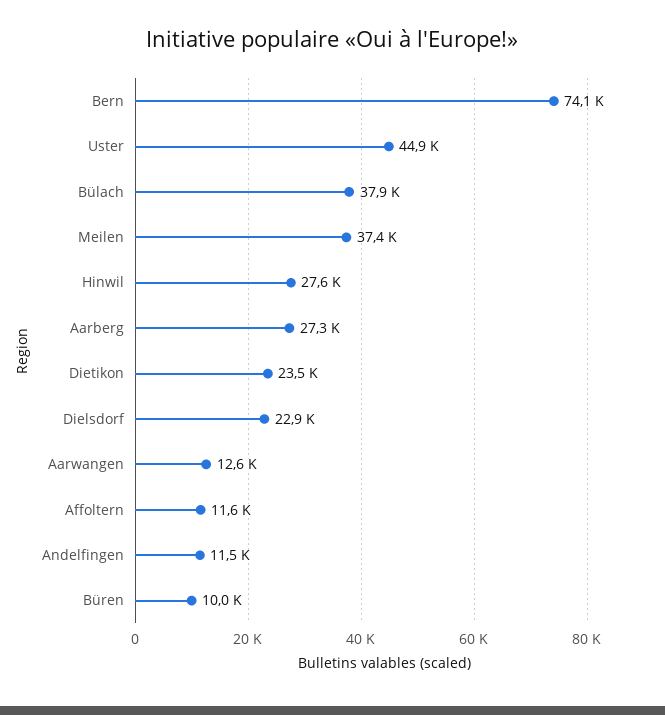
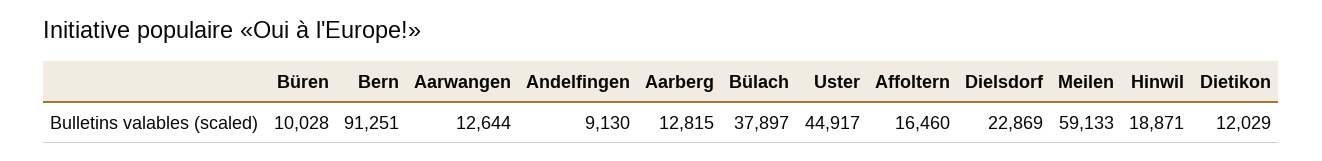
Bern: 74100 -> 91251
Meilen: 37400 -> 59133
Hinwil: 27600 -> 18871
Aarberg: 27300 -> 12815
Dietikon: 23500 -> 12029
Affoltern: 11600 -> 16460
Andelfingen: 11500 -> 9130

